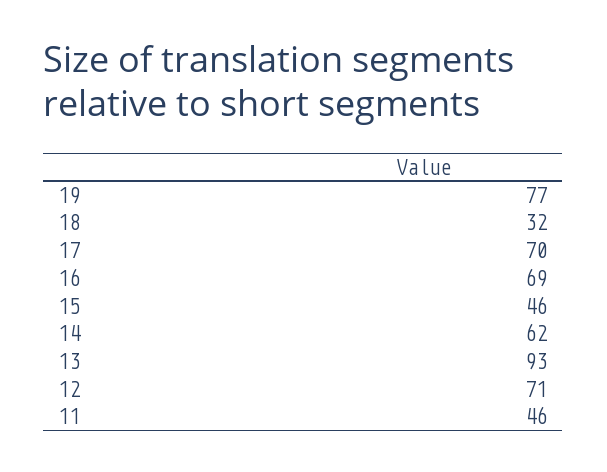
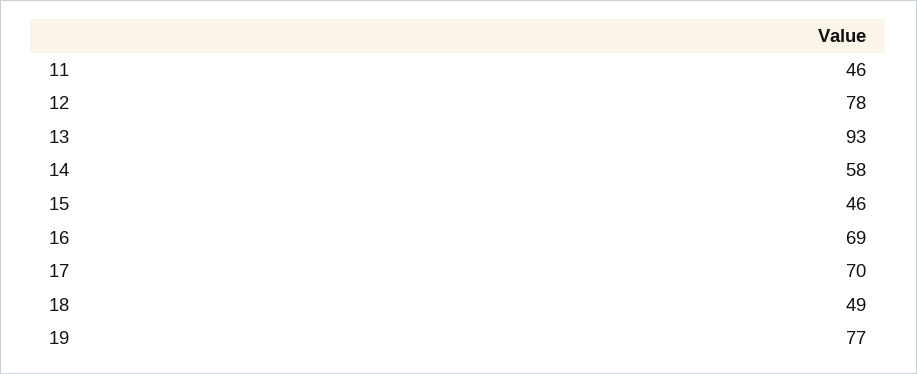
18: 32 -> 49
14: 62 -> 58
12: 71 -> 78

